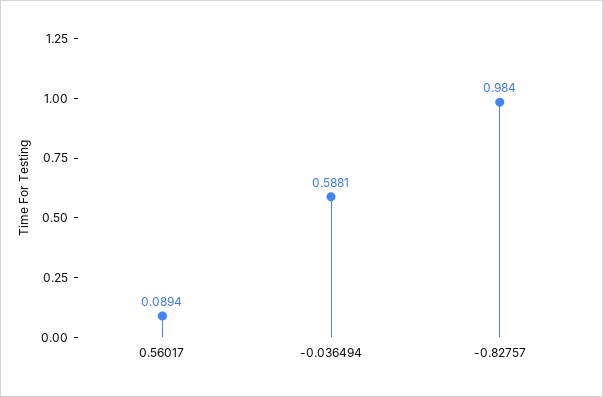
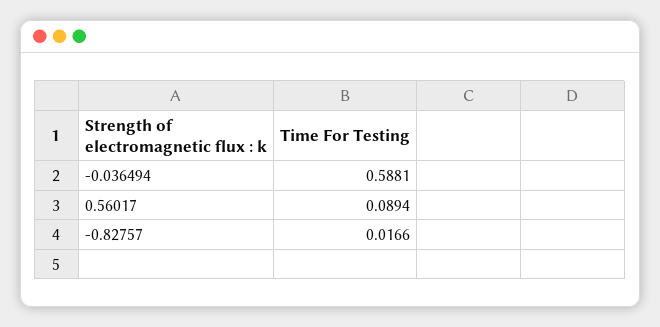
-0.82757: 0.984 -> 0.0166

